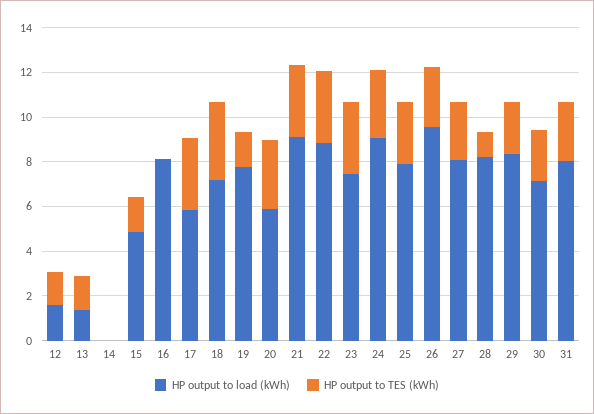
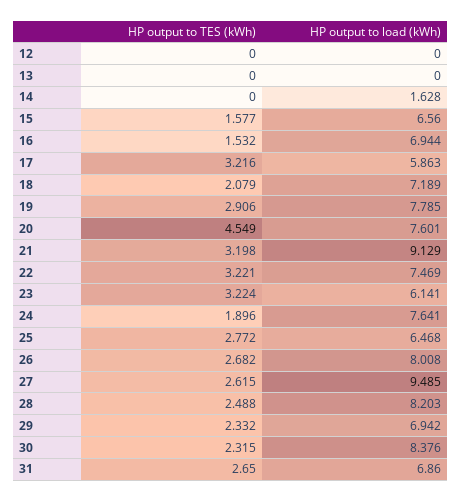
HP output to load (kWh), 12: 1.5 -> 0
HP output to TES (kWh), 12: 1.5 -> 0
HP output to load (kWh), 13: 1.5 -> 0
HP output to TES (kWh), 13: 1.5 -> 0
HP output to load (kWh), 14: 0 -> 1.628
HP output to load (kWh), 15: 5 -> 6.56
HP output to load (kWh), 16: 8 -> 6.944
HP output to TES (kWh), 16: 0 -> 1.532
HP output to TES (kWh), 18: 3.5 -> 2.079
HP output to TES (kWh), 19: 1.5 -> 2.906
HP output to load (kWh), 20: 6 -> 7.601
HP output to TES (kWh), 20: 3 -> 4.549
HP output to load (kWh), 22: 9 -> 7.469
HP output to load (kWh), 23: 7.5 -> 6.141
HP output to load (kWh), 24: 9 -> 7.641
HP output to TES (kWh), 24: 3 -> 1.896
HP output to load (kWh), 25: 8 -> 6.468
HP output to load (kWh), 26: 9.5 -> 8.008
HP output to load (kWh), 27: 8 -> 9.485
HP output to TES (kWh), 28: 1 -> 2.488
HP output to load (kWh), 29: 8.5 -> 6.942
HP output to load (kWh), 30: 7 -> 8.376
HP output to load (kWh), 31: 8 -> 6.86

